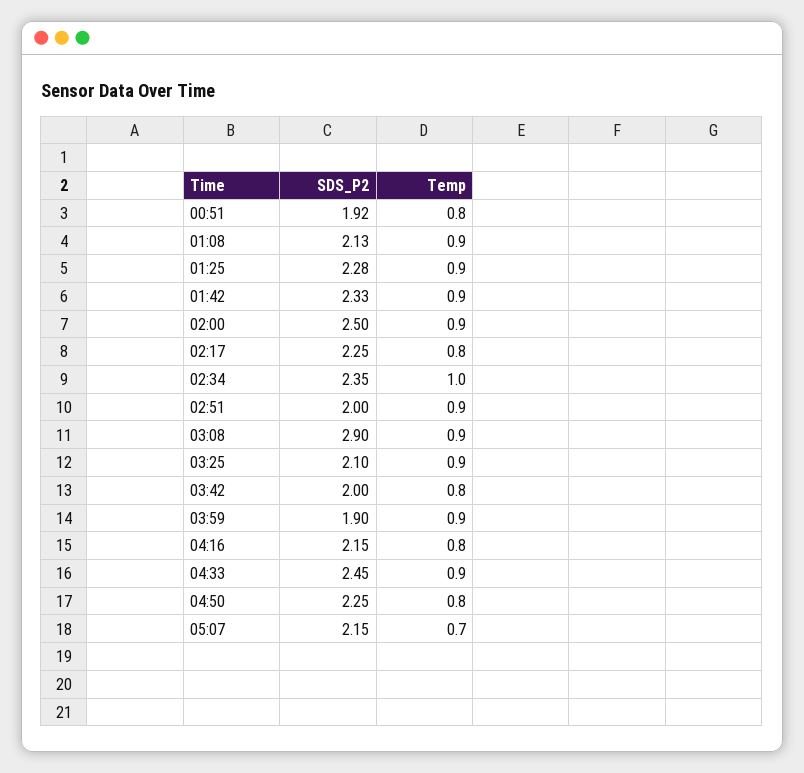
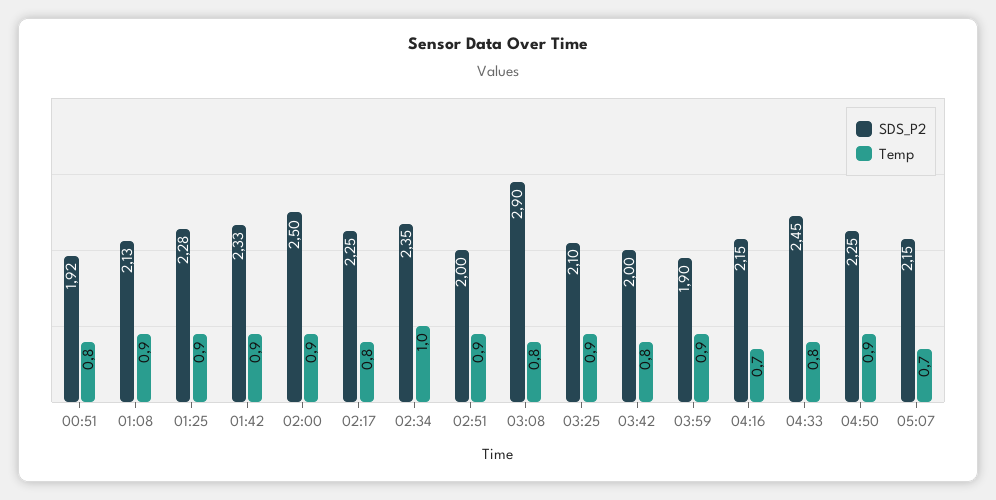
Temp, 03:08: 0.9 -> 0.8
Temp, 04:16: 0.8 -> 0.7
Temp, 04:33: 0.9 -> 0.8
Temp, 04:50: 0.8 -> 0.9

